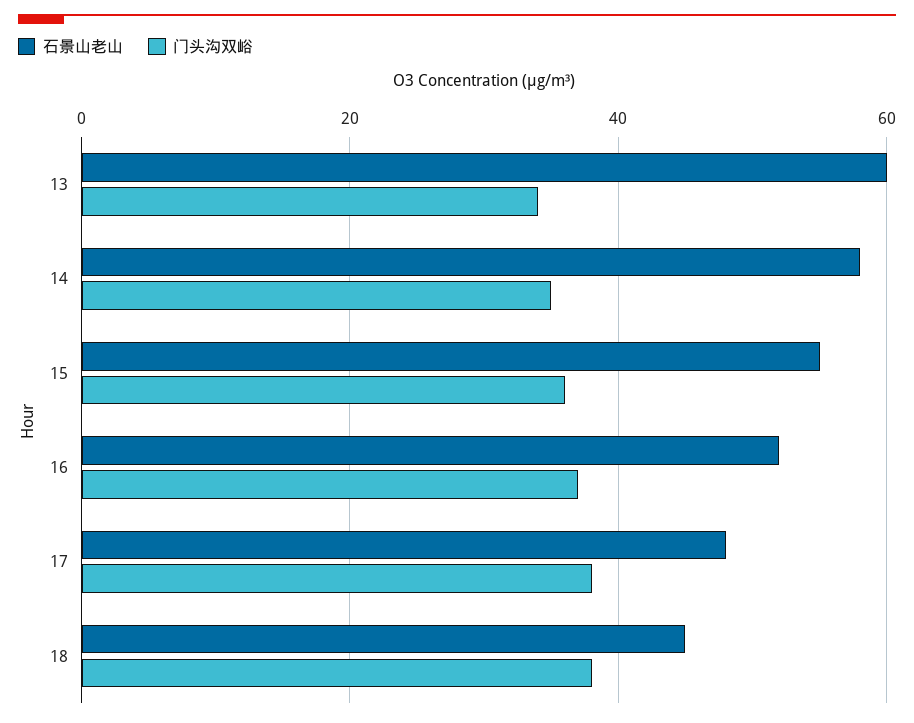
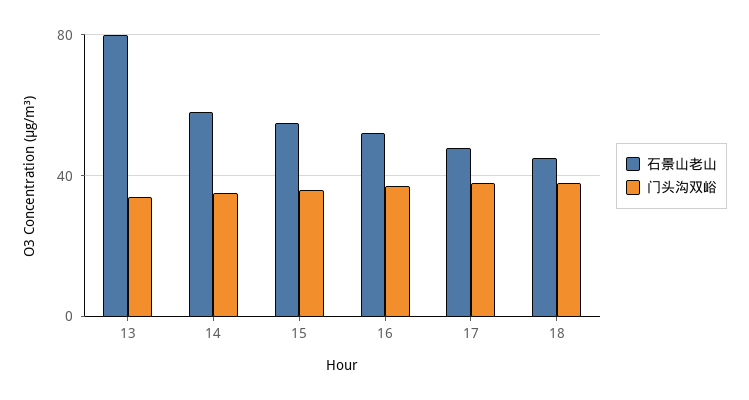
石景山老山, 13: 60 -> 80

